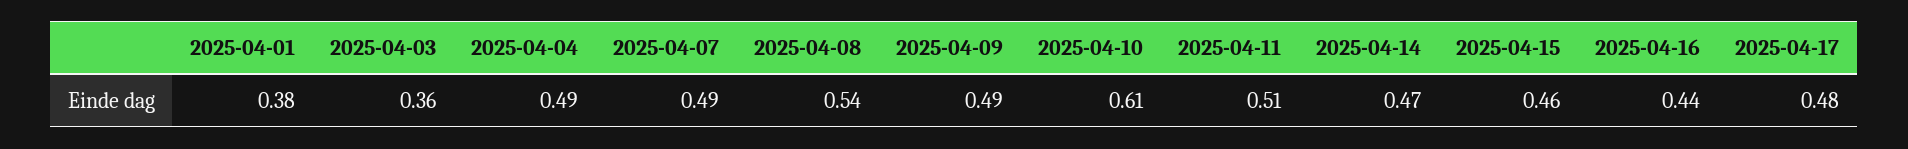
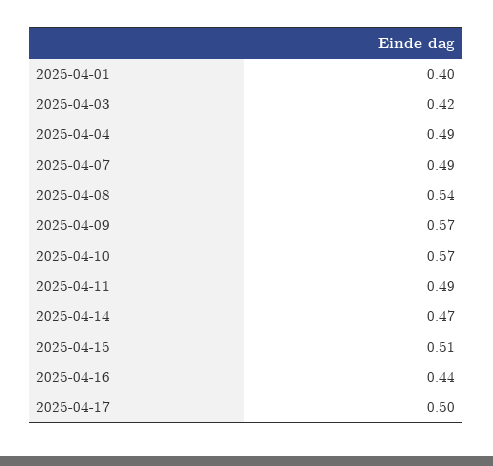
2025-04-01: 0.38 -> 0.4
2025-04-03: 0.36 -> 0.42
2025-04-09: 0.49 -> 0.57
2025-04-10: 0.61 -> 0.57
2025-04-11: 0.51 -> 0.49
2025-04-15: 0.46 -> 0.51
2025-04-17: 0.48 -> 0.5

